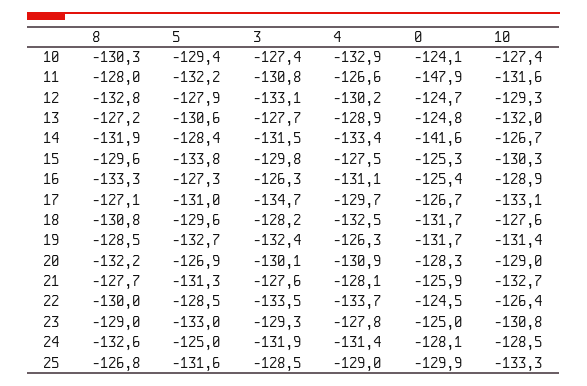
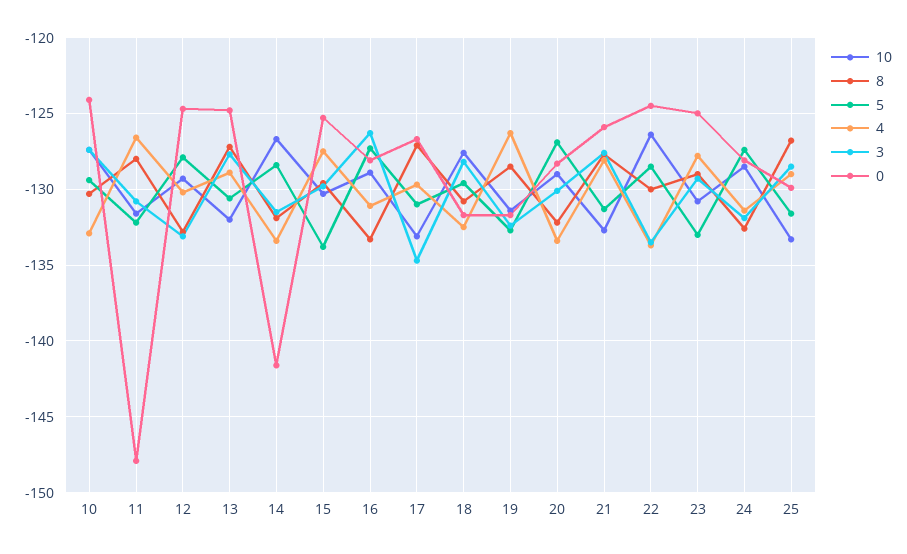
0, 16: -125.4 -> -128
4, 20: -130.9 -> -133.5
5, 24: -125 -> -127.5

